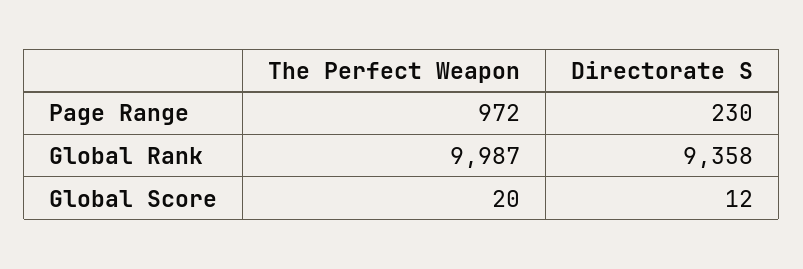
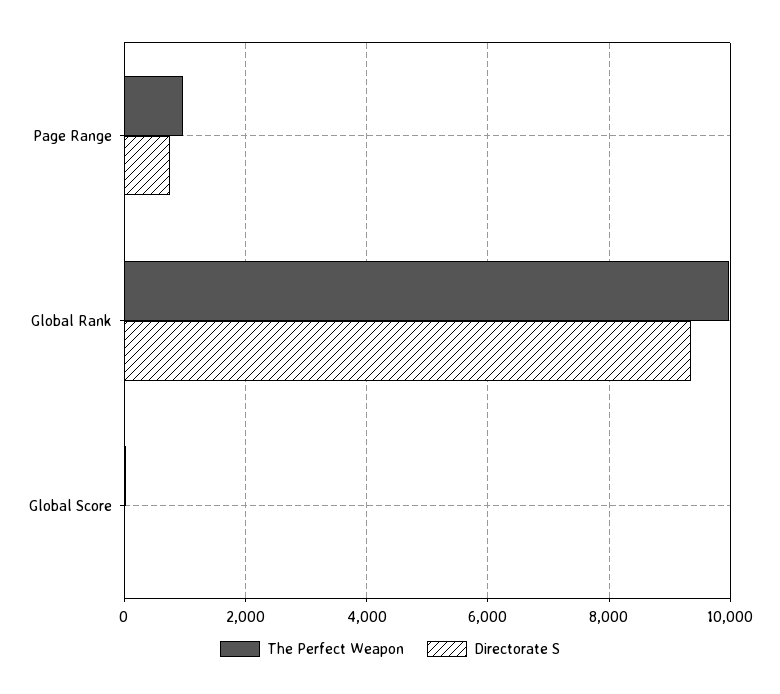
Directorate S, Page Range: 230 -> 800

